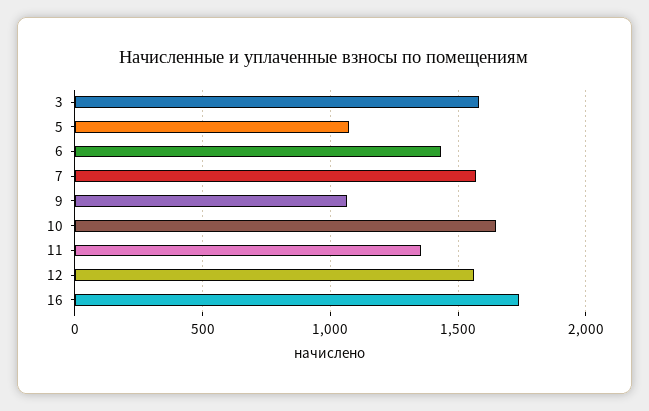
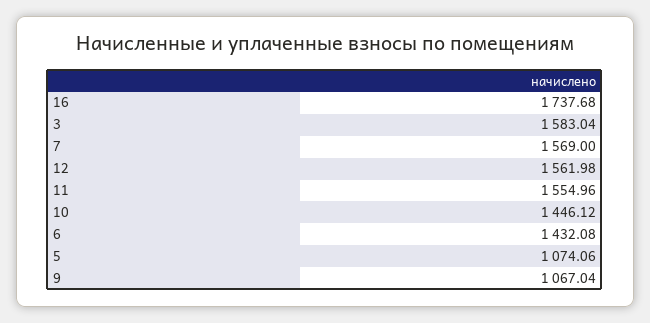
10: 1650 -> 1446.12
11: 1350 -> 1554.96

